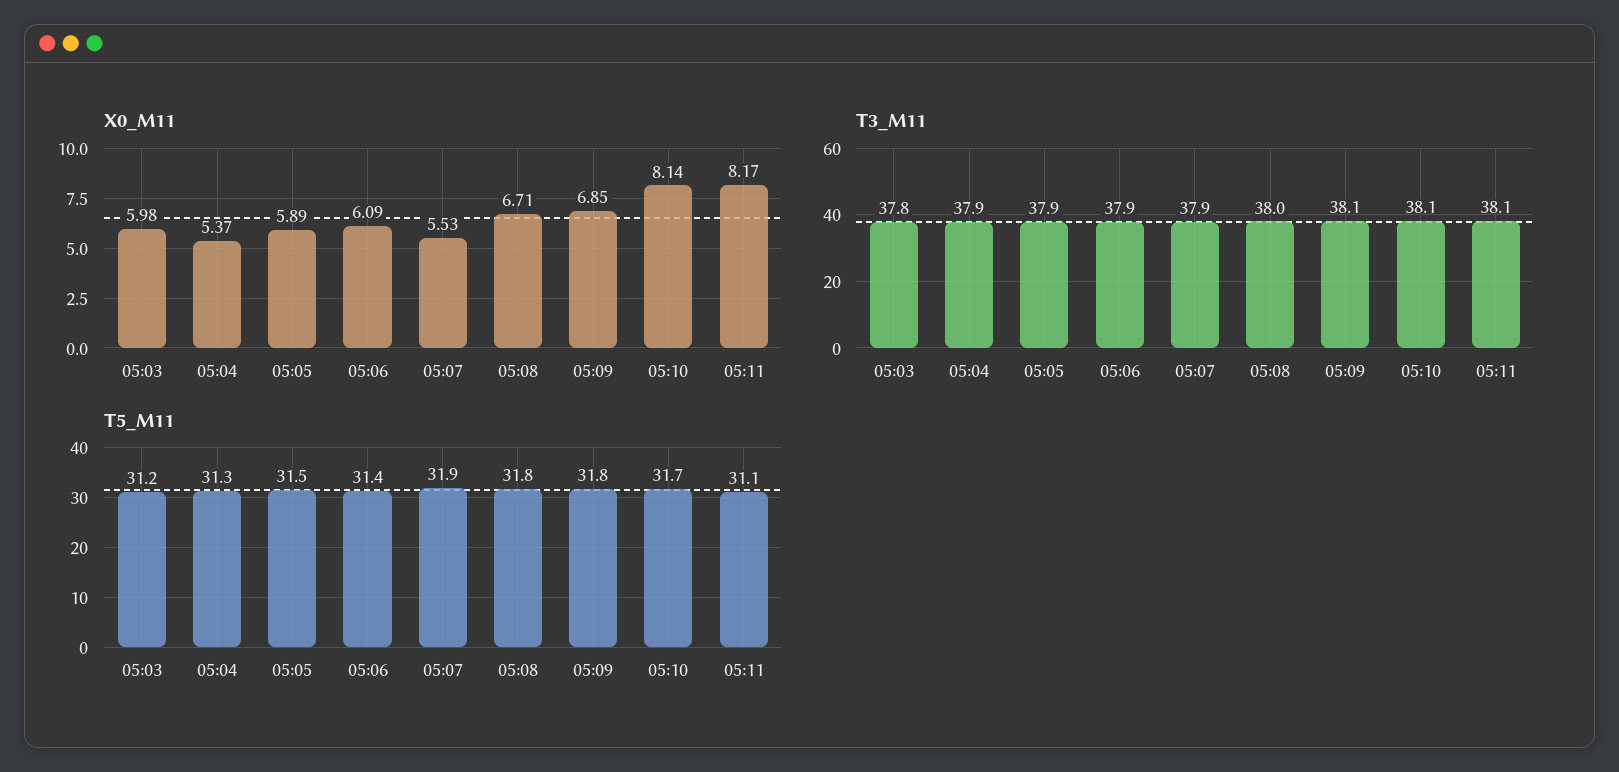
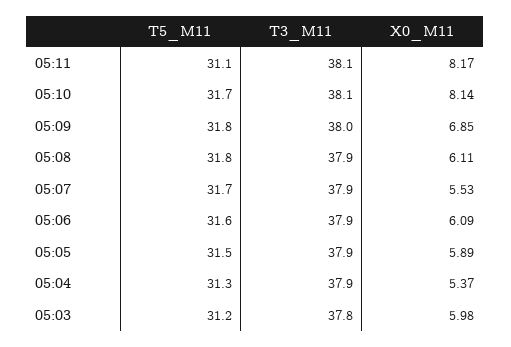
X0_M11, 05:08: 6.71 -> 6.11
T3_M11, 05:08: 38 -> 37.9
T3_M11, 05:09: 38.1 -> 38
T5_M11, 05:06: 31.4 -> 31.6
T5_M11, 05:07: 31.9 -> 31.7

